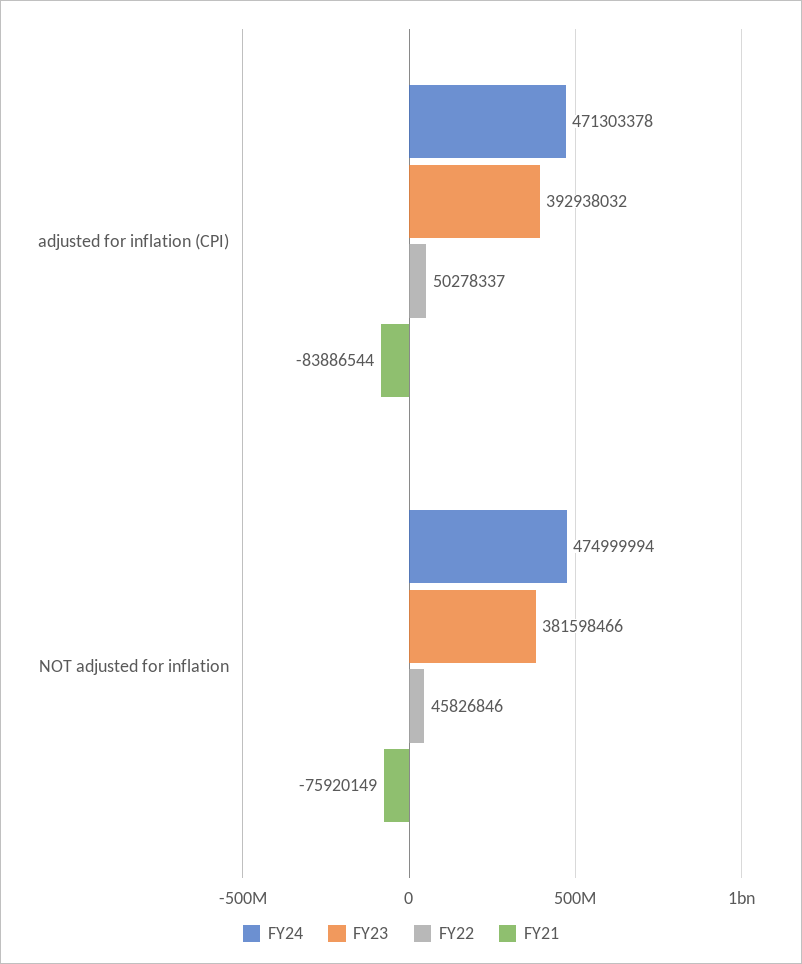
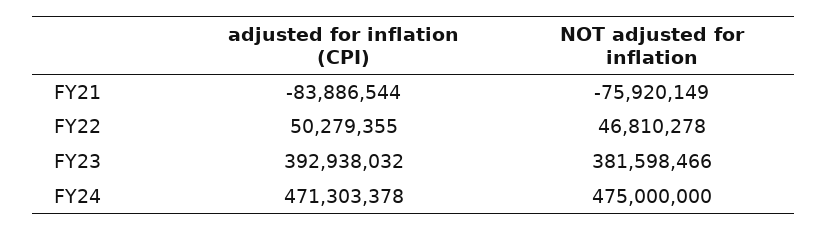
FY22, adjusted for inflation (CPI): 50278337 -> 50279355
FY24, NOT adjusted for inflation: 474999994 -> 475000000
FY22, NOT adjusted for inflation: 45826846 -> 46810278

